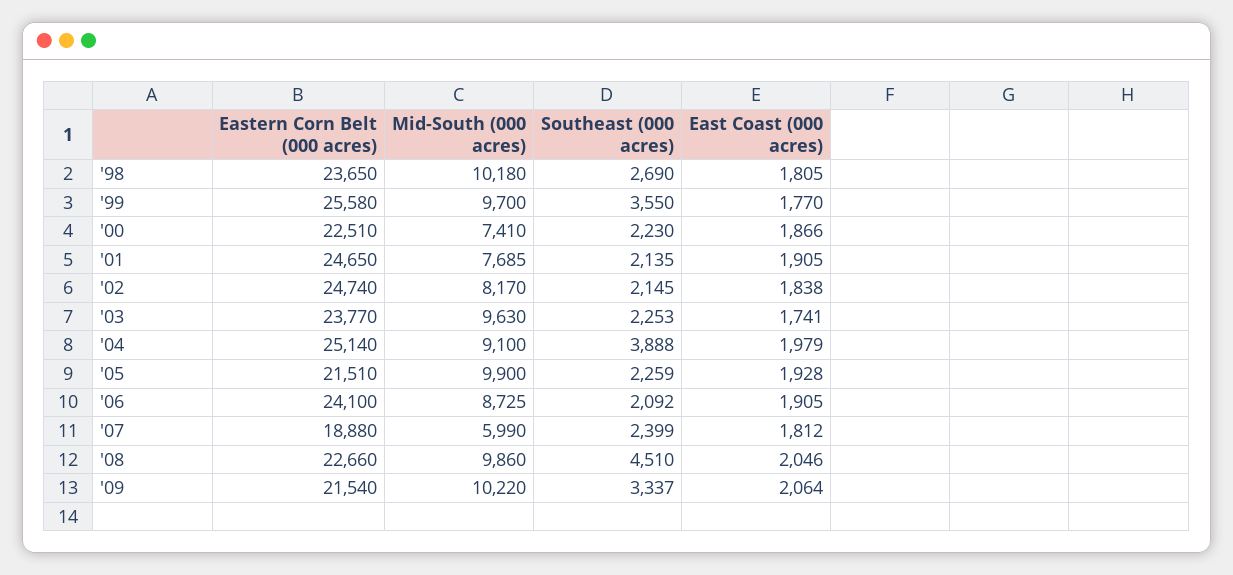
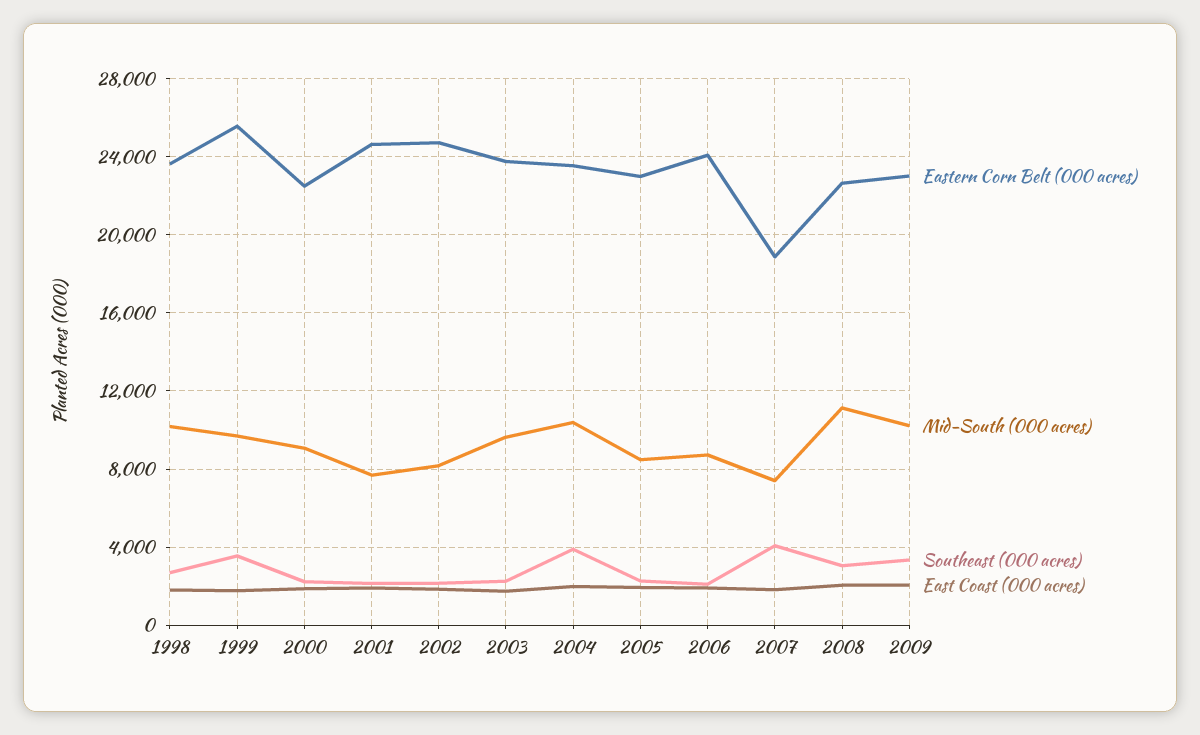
Mid-South (000 acres), '00: 7410 -> 9000
Eastern Corn Belt (000 acres), '04: 25140 -> 23500
Mid-South (000 acres), '04: 9100 -> 10500
Eastern Corn Belt (000 acres), '05: 21510 -> 23000
Mid-South (000 acres), '05: 9900 -> 8500
Mid-South (000 acres), '07: 5990 -> 7500
Southeast (000 acres), '07: 2399 -> 4000
Mid-South (000 acres), '08: 9860 -> 11000
Southeast (000 acres), '08: 4510 -> 3000
Eastern Corn Belt (000 acres), '09: 21540 -> 23000

